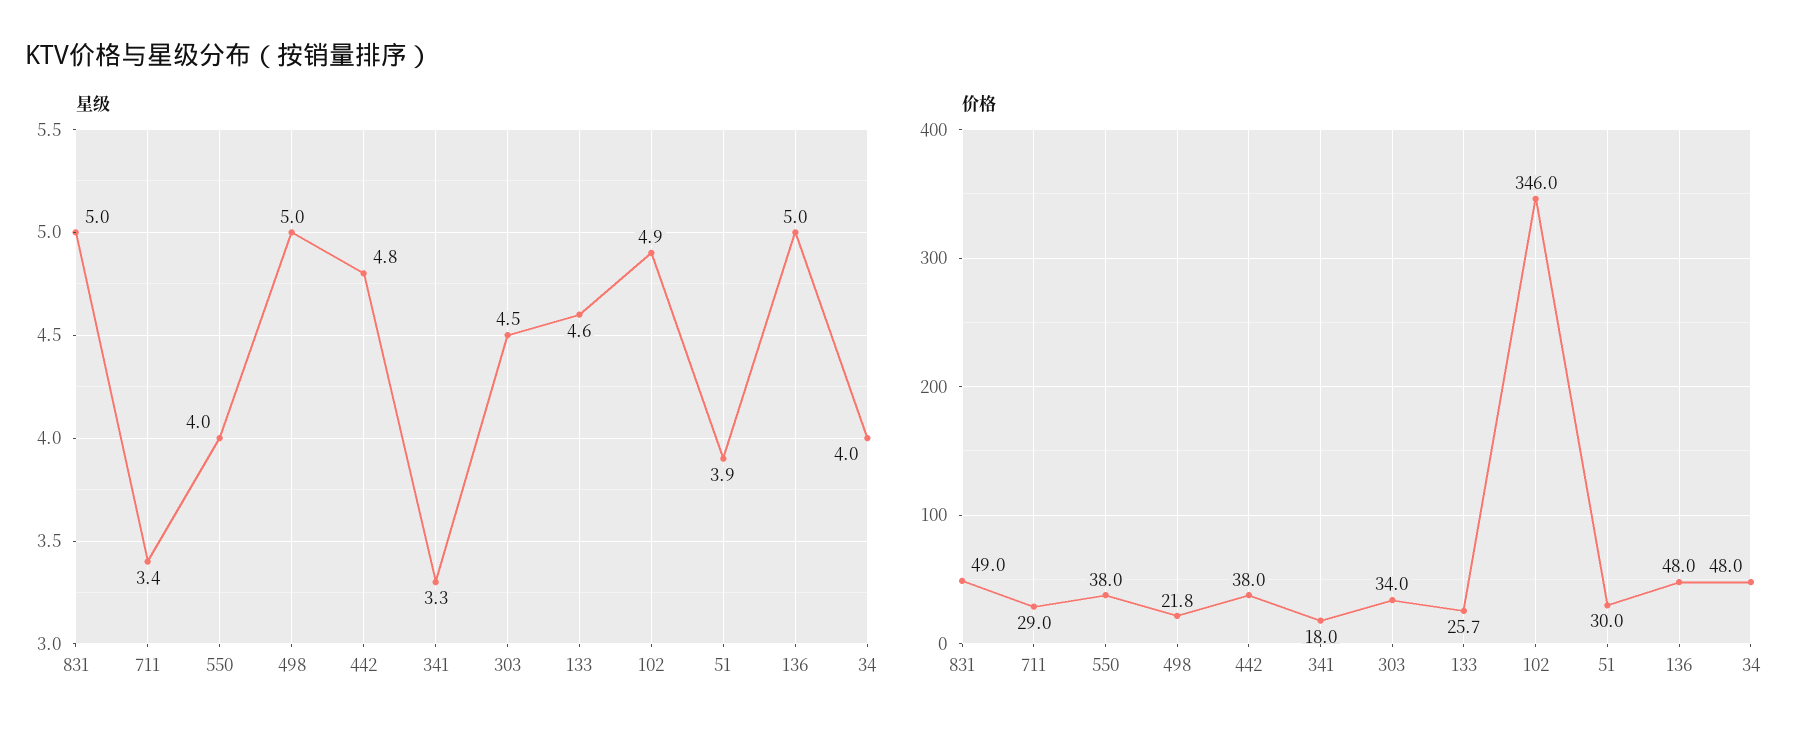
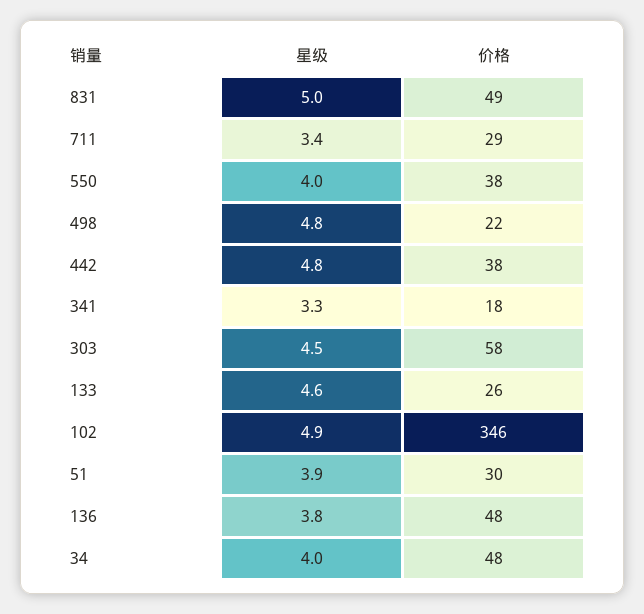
星级, 498: 5 -> 4.8
星级, 136: 5 -> 3.8
价格, 303: 34 -> 58

